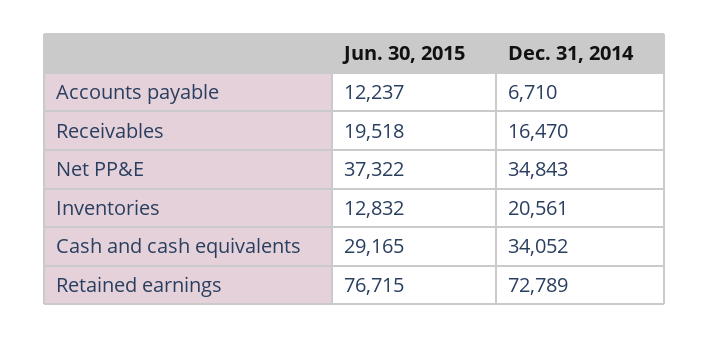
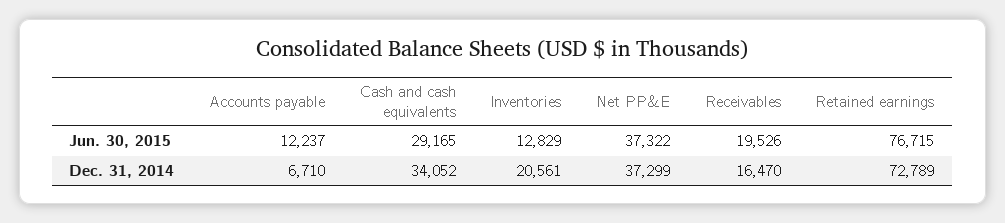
Jun. 30, 2015, Receivables: 19518 -> 19526
Dec. 31, 2014, Net PP&E: 34843 -> 37299
Jun. 30, 2015, Inventories: 12832 -> 12829

